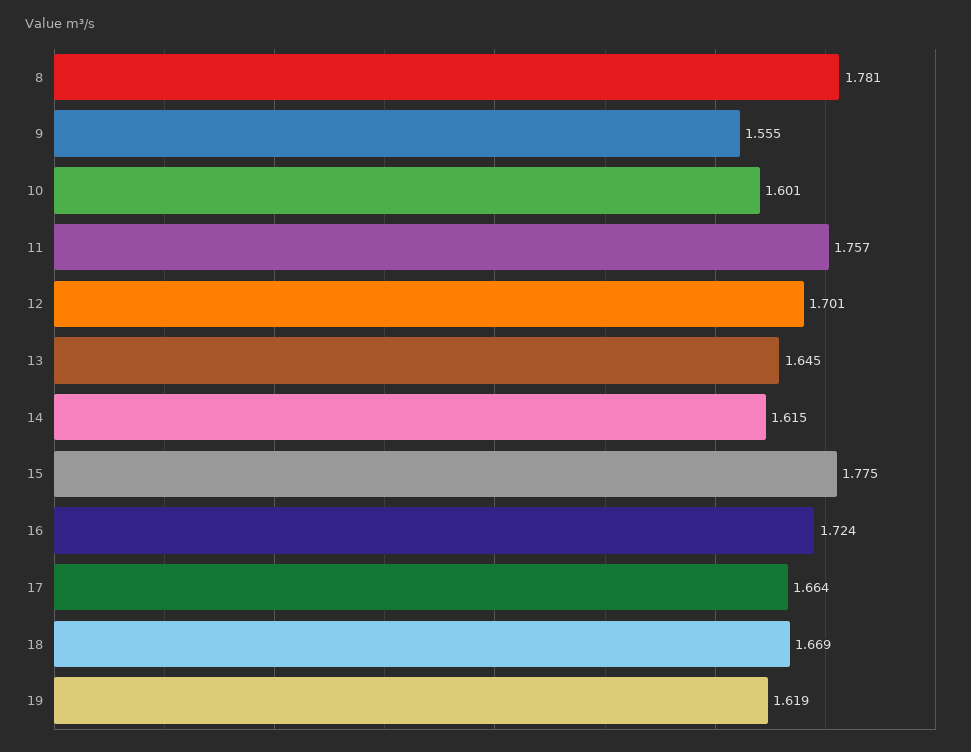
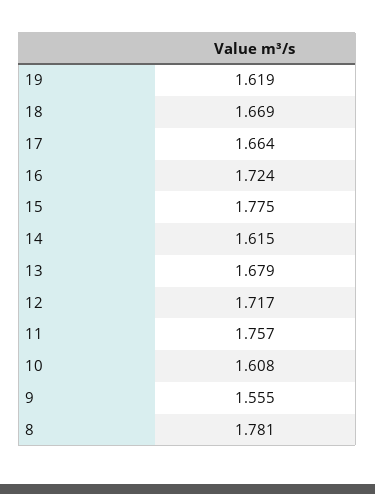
10: 1.601 -> 1.608
12: 1.701 -> 1.717
13: 1.645 -> 1.679

